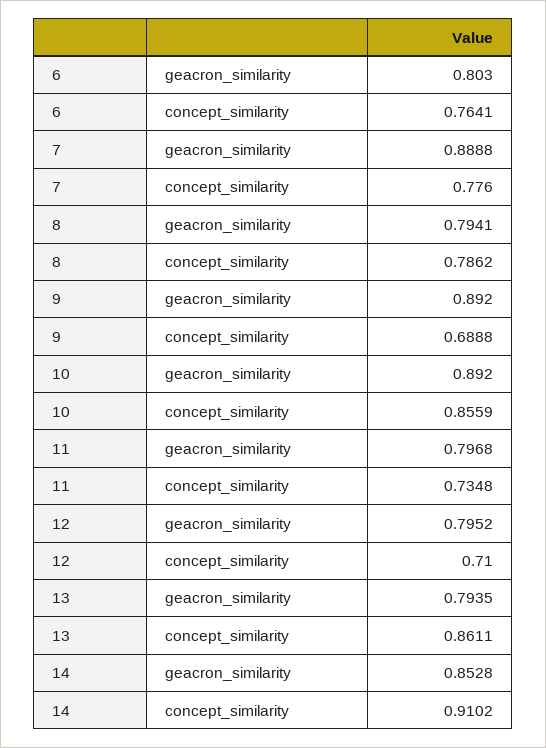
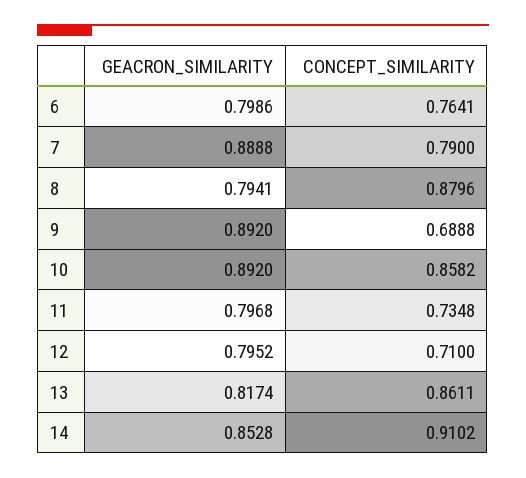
6, geacron_similarity: 0.803 -> 0.7986
7, concept_similarity: 0.776 -> 0.79
8, concept_similarity: 0.7862 -> 0.8796
10, concept_similarity: 0.8559 -> 0.8582
13, geacron_similarity: 0.7935 -> 0.8174

